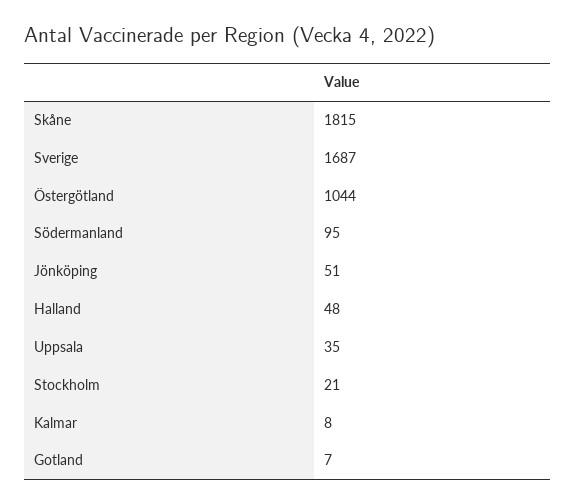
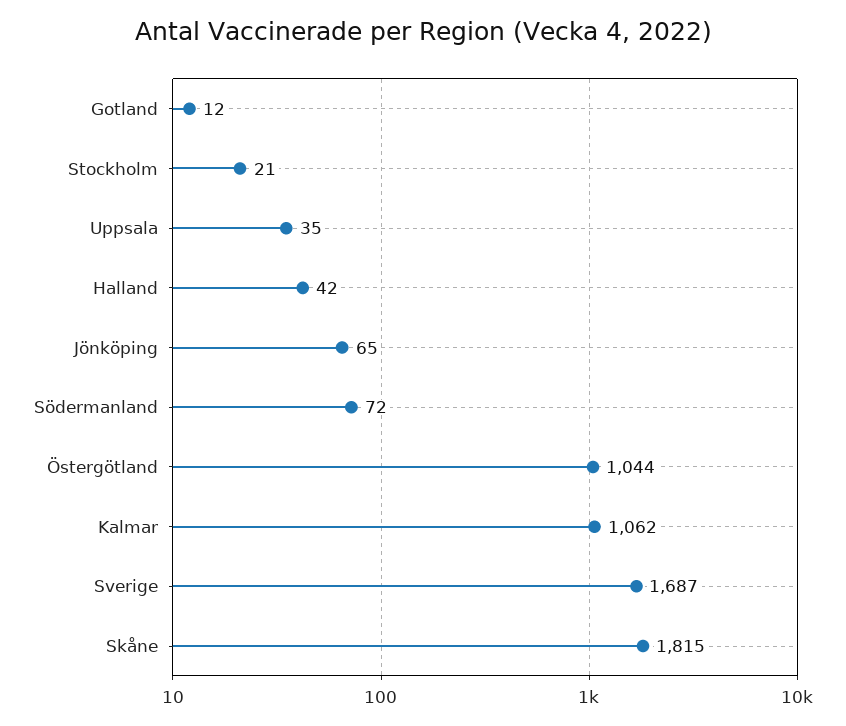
Södermanland: 95 -> 72
Jönköping: 51 -> 65
Halland: 48 -> 42
Kalmar: 8 -> 1062
Gotland: 7 -> 12

